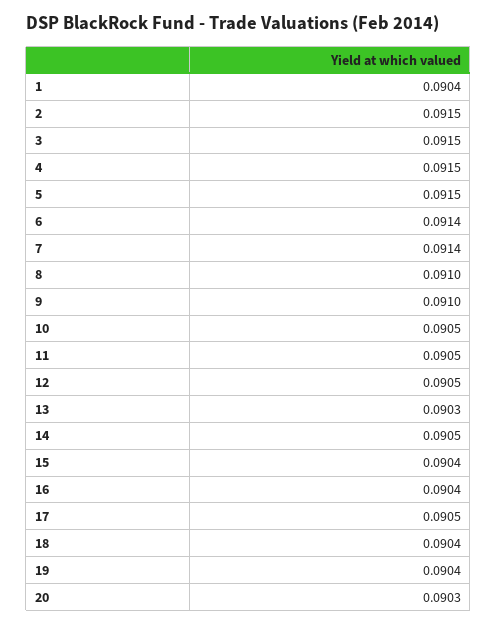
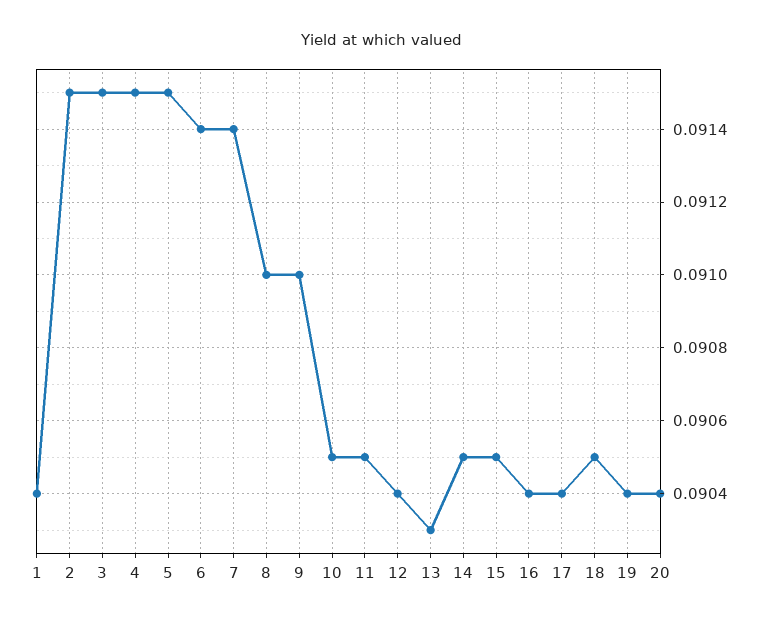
12: 0.0905 -> 0.0904
15: 0.0904 -> 0.0905
17: 0.0905 -> 0.0904
18: 0.0904 -> 0.0905
20: 0.0903 -> 0.0904

